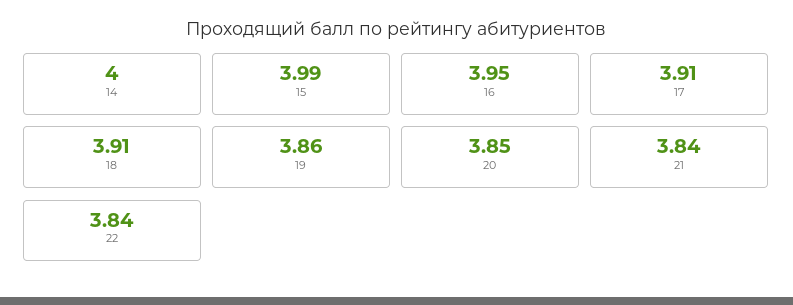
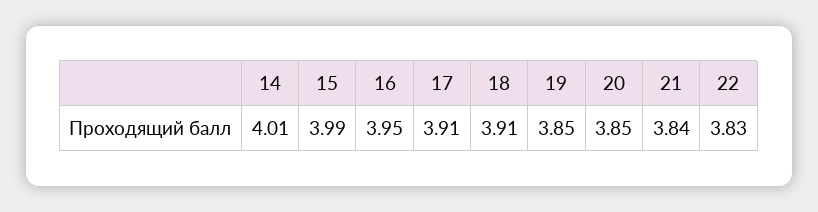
14: 4 -> 4.01
19: 3.86 -> 3.85
22: 3.84 -> 3.83

